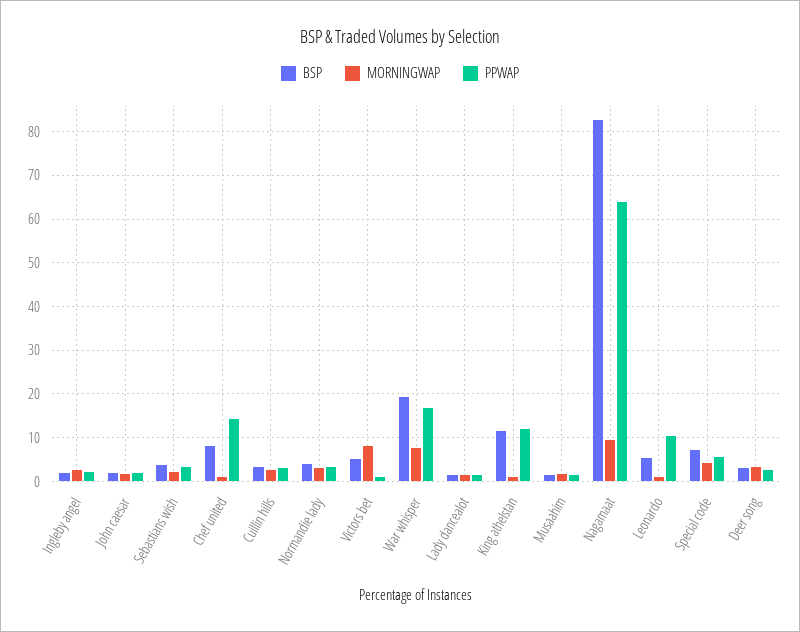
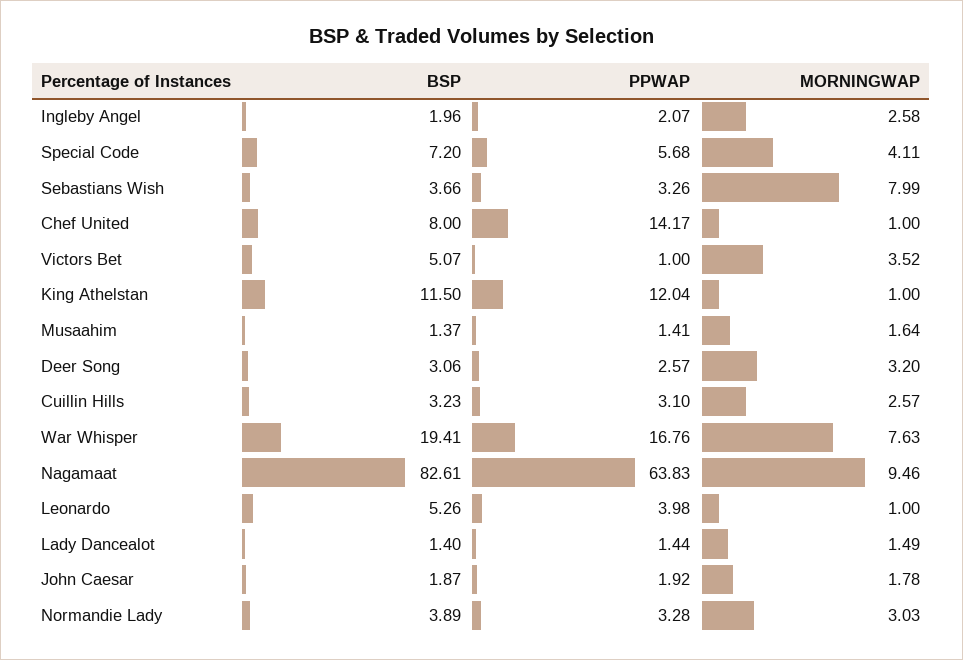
MORNINGWAP, Sebastians wish: 2 -> 7.99
MORNINGWAP, Victors bet: 8 -> 3.52
PPWAP, Leonardo: 10 -> 3.98

